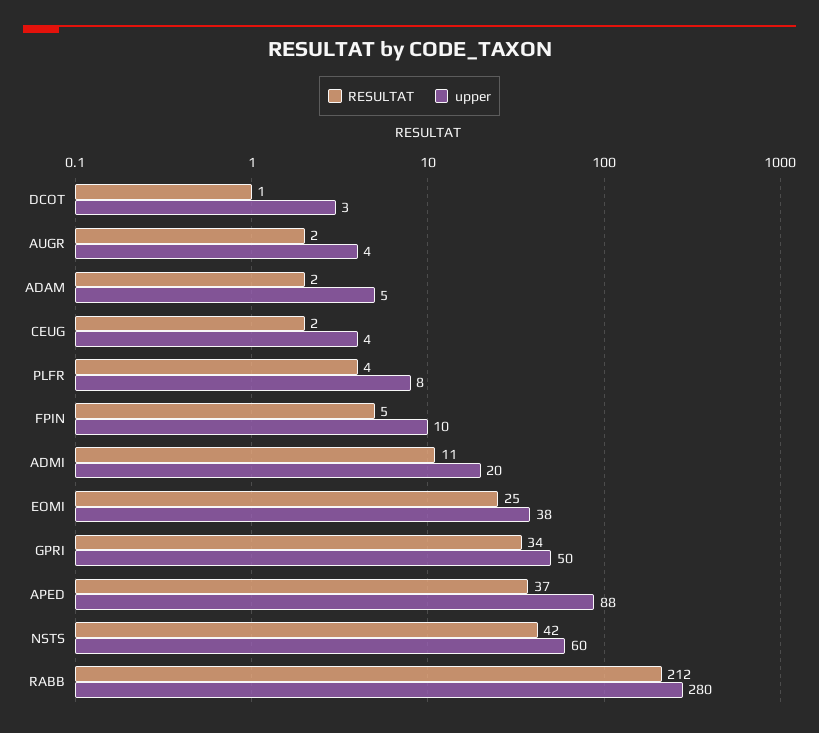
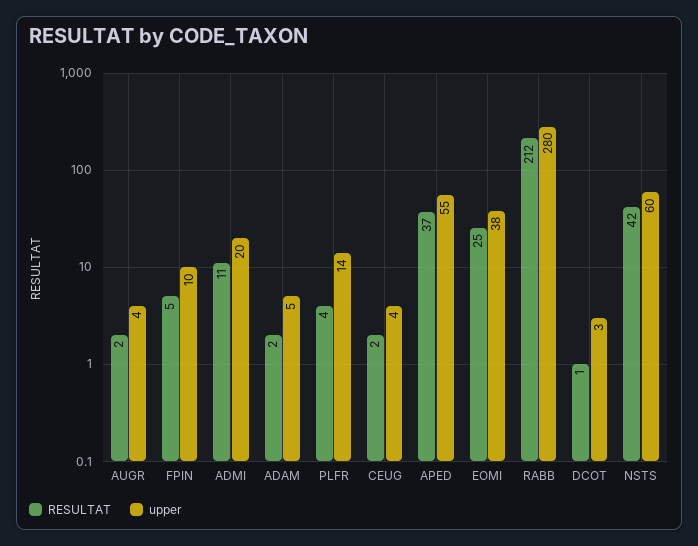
upper, PLFR: 8 -> 14
RESULTAT, GPRI: 34 -> none
upper, GPRI: 50 -> none
upper, APED: 88 -> 55

